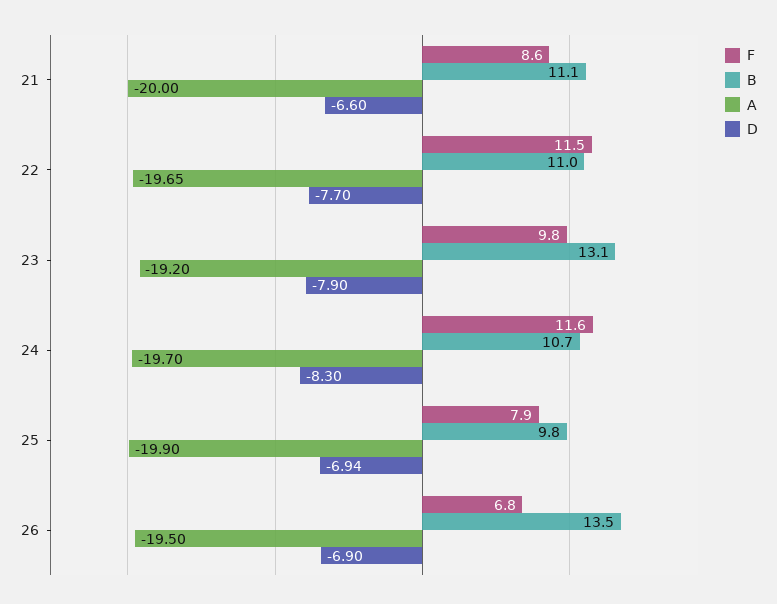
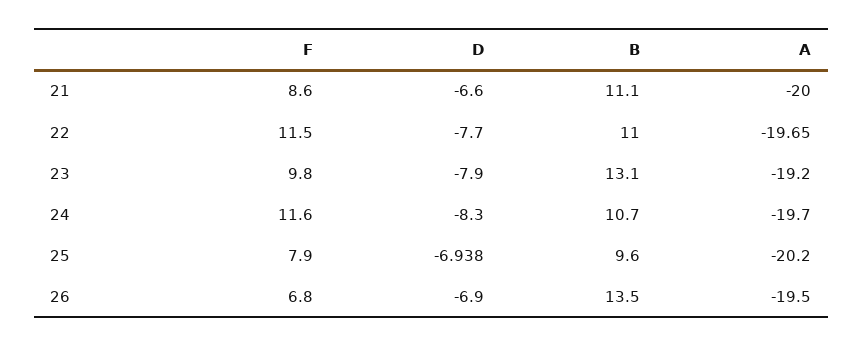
B, 25: 9.8 -> 9.6
A, 25: -19.9 -> -20.2

